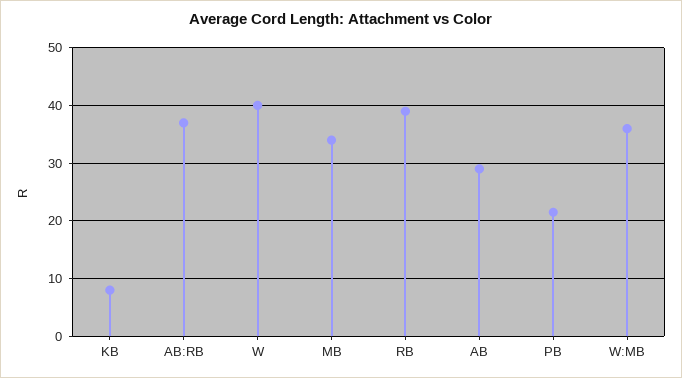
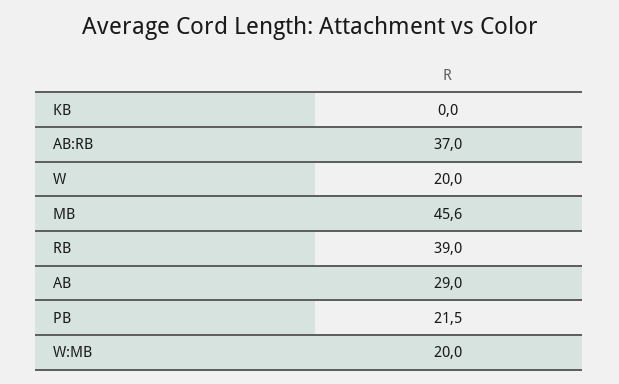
KB: 8 -> 0
W: 40 -> 20
MB: 34 -> 45.6
W:MB: 36 -> 20

